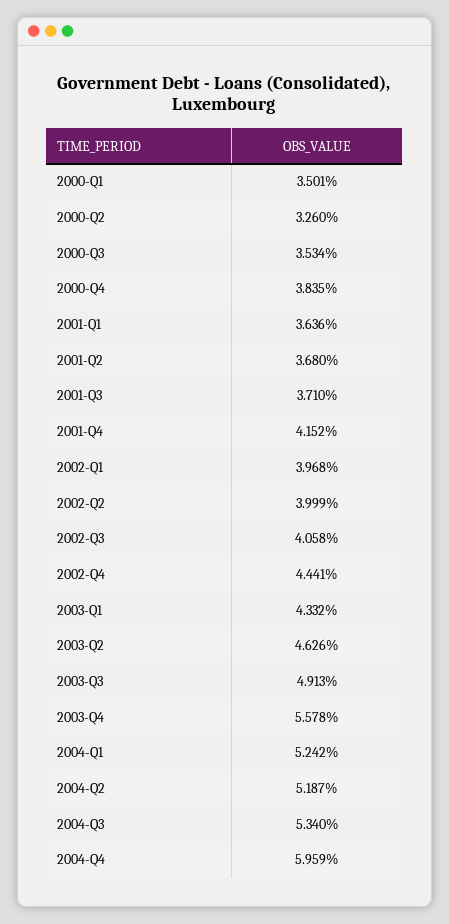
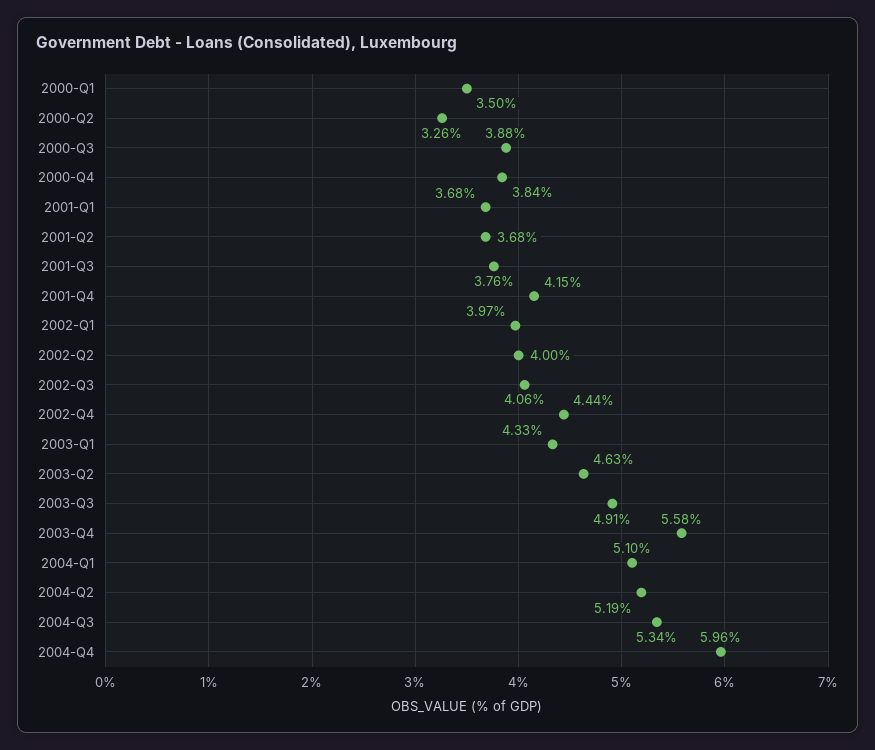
2000-Q3: 3.534 -> 3.88
2001-Q1: 3.636 -> 3.68
2001-Q3: 3.71 -> 3.76
2004-Q1: 5.242 -> 5.1

